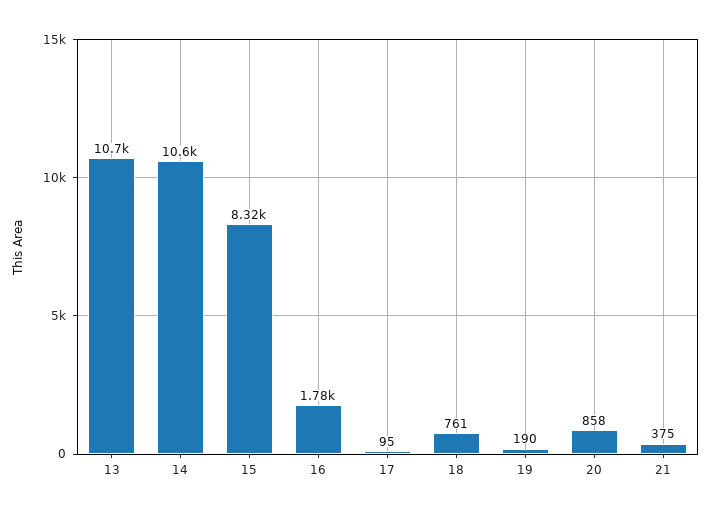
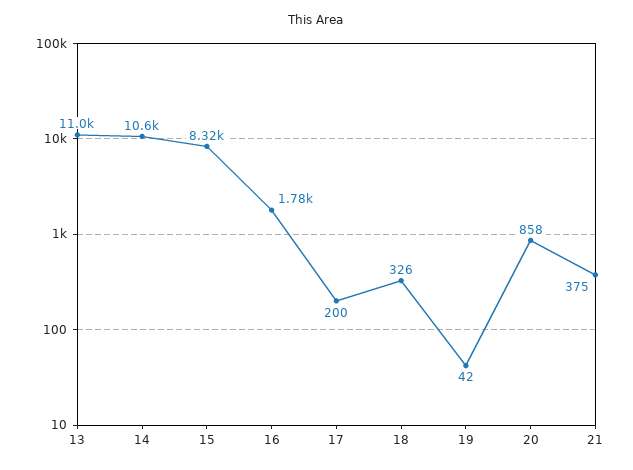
13: 10700 -> 11000
17: 95 -> 200
18: 761 -> 326
19: 190 -> 42

